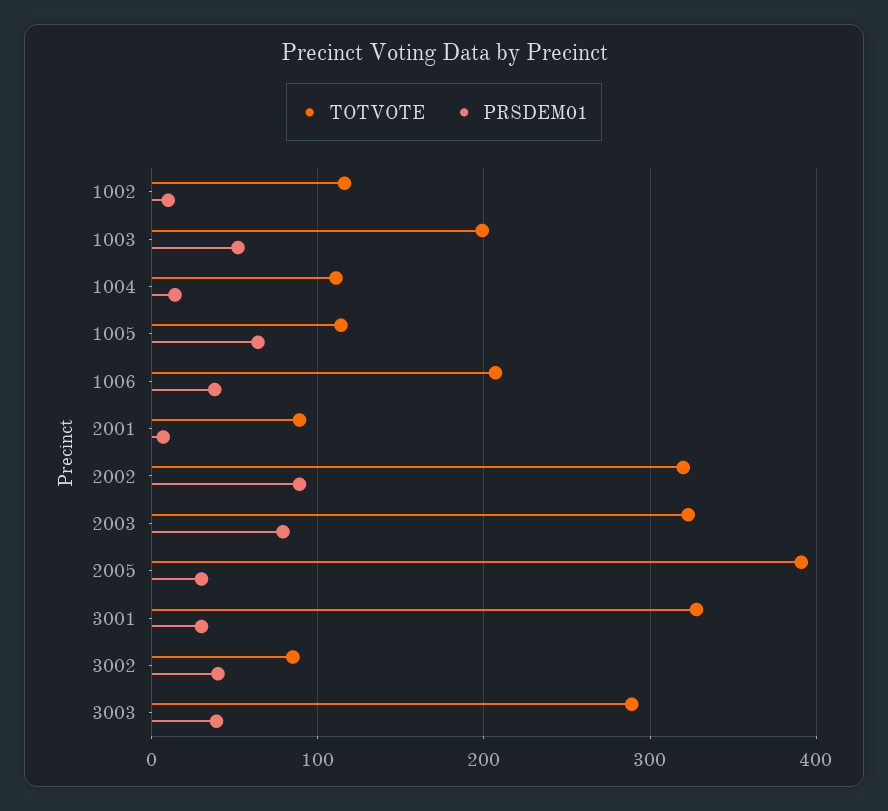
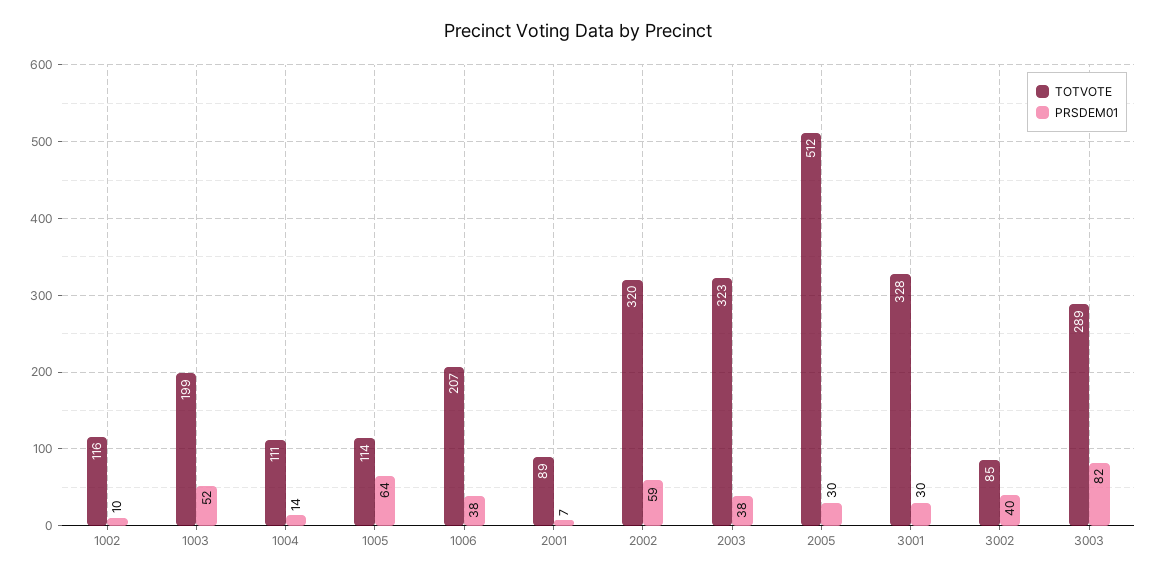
PRSDEM01, 2002: 90 -> 59
PRSDEM01, 2003: 80 -> 38
TOTVOTE, 2005: 390 -> 512
PRSDEM01, 3003: 40 -> 82

